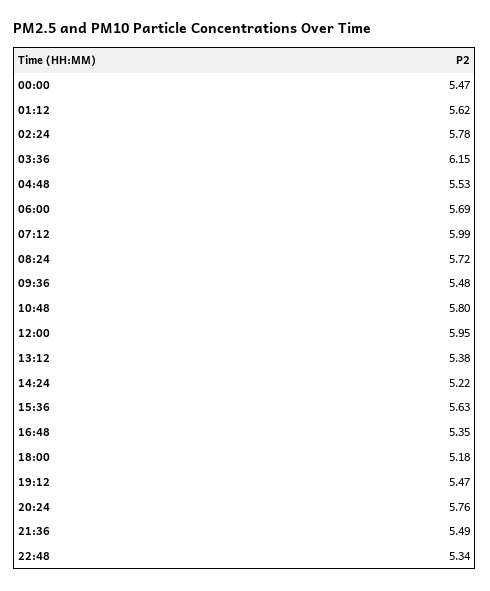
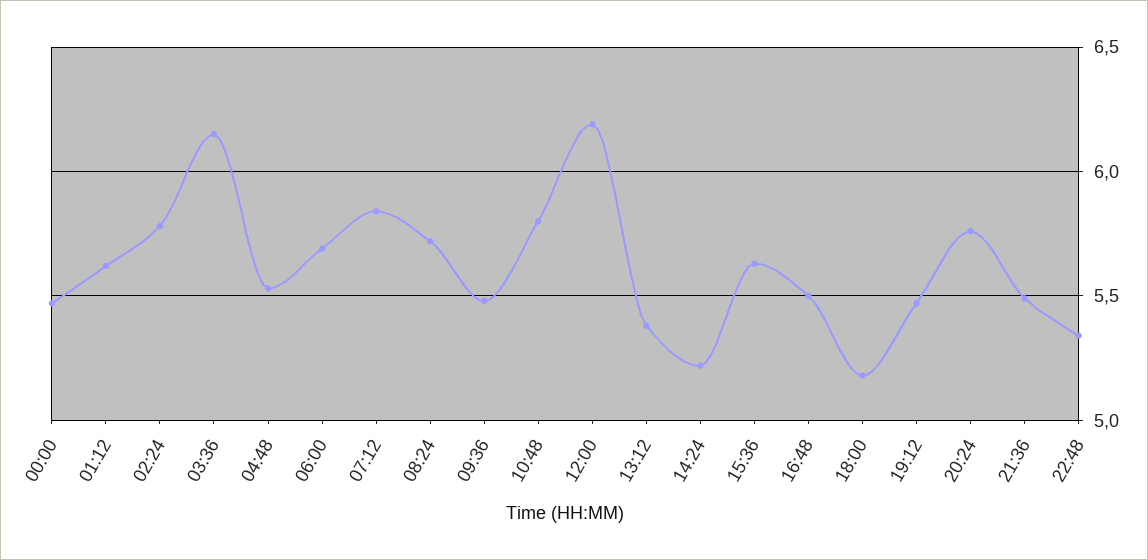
07:12: 5.99 -> 5.85
12:00: 5.95 -> 6.2
16:48: 5.35 -> 5.5

